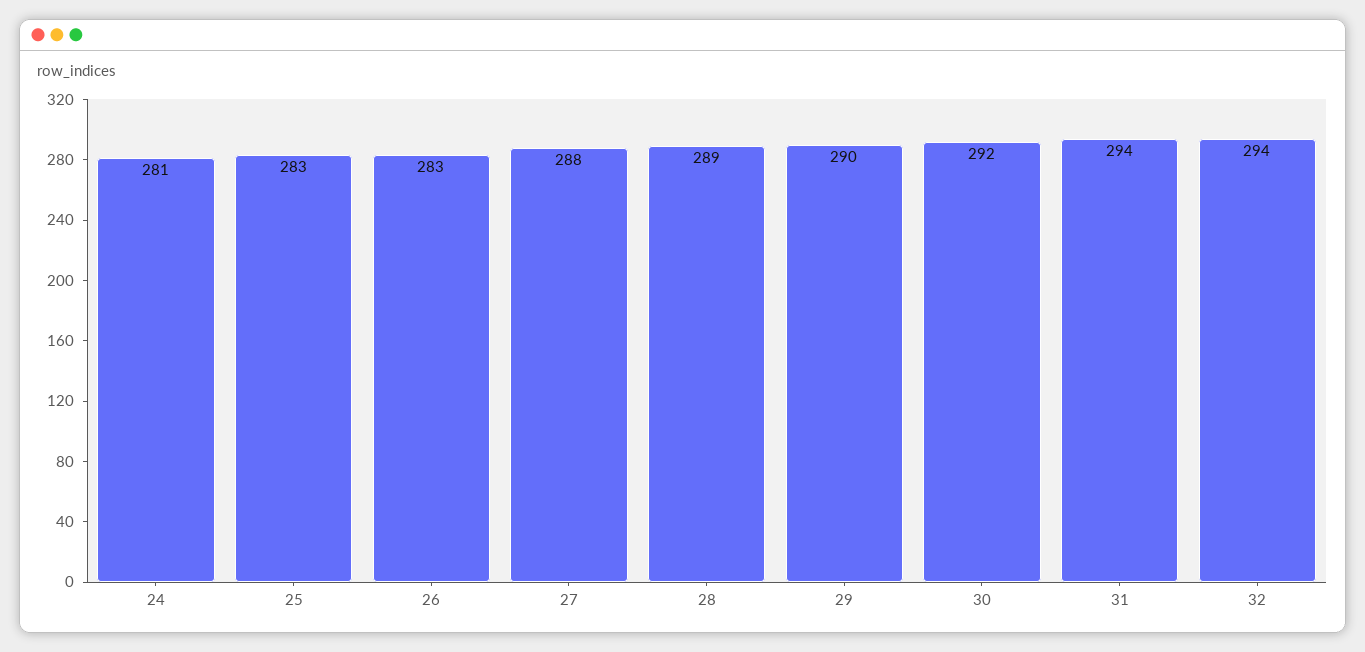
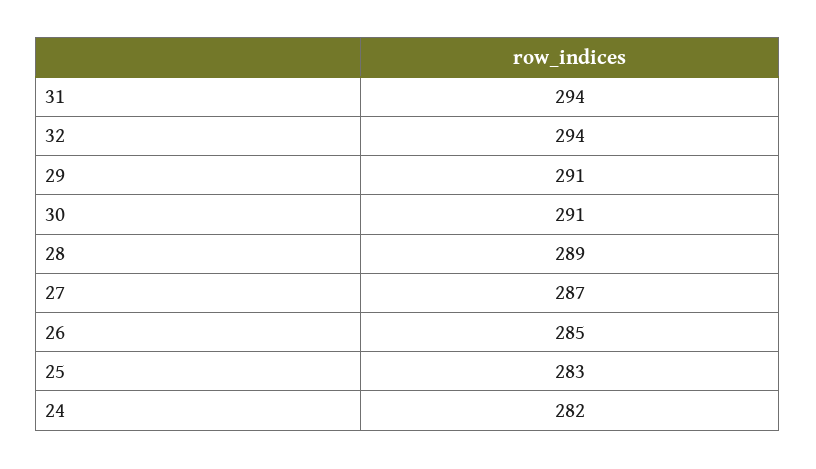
24: 281 -> 282
26: 283 -> 285
27: 288 -> 287
29: 290 -> 291
30: 292 -> 291

